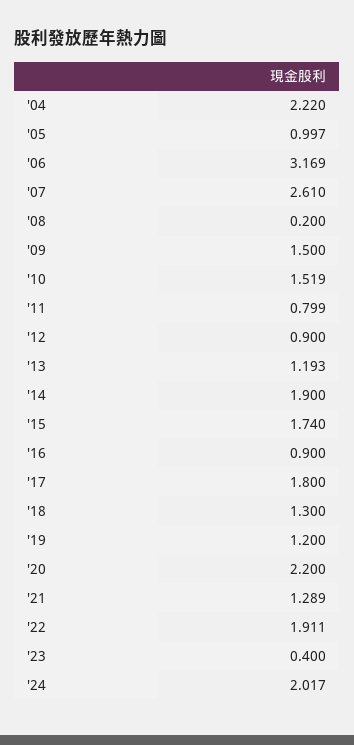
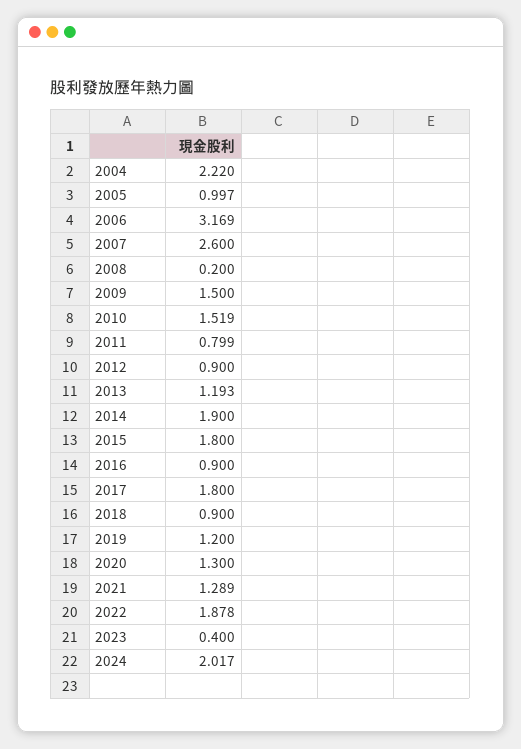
'07: 2.61 -> 2.6
'15: 1.74 -> 1.8
'18: 1.3 -> 0.9
'20: 2.2 -> 1.3
'22: 1.911 -> 1.878

